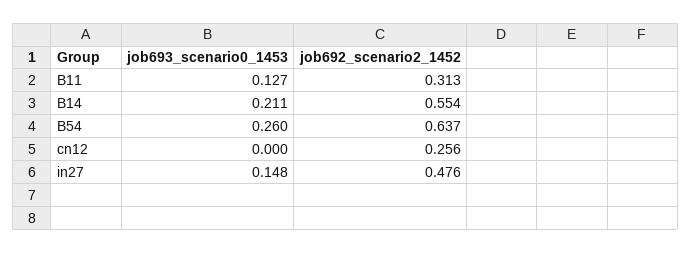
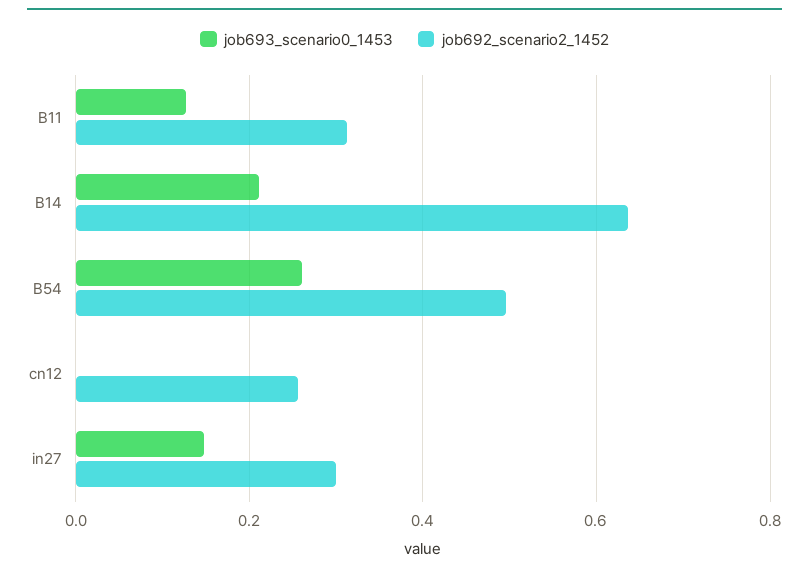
job692_scenario2_1452, B14: 0.554 -> 0.64
job692_scenario2_1452, B54: 0.637 -> 0.5
job692_scenario2_1452, in27: 0.476 -> 0.3

